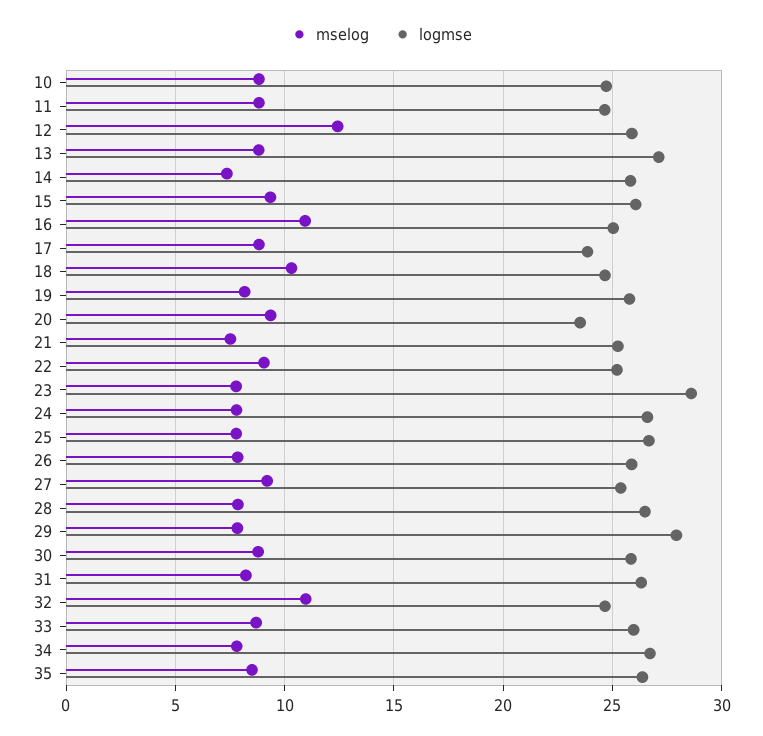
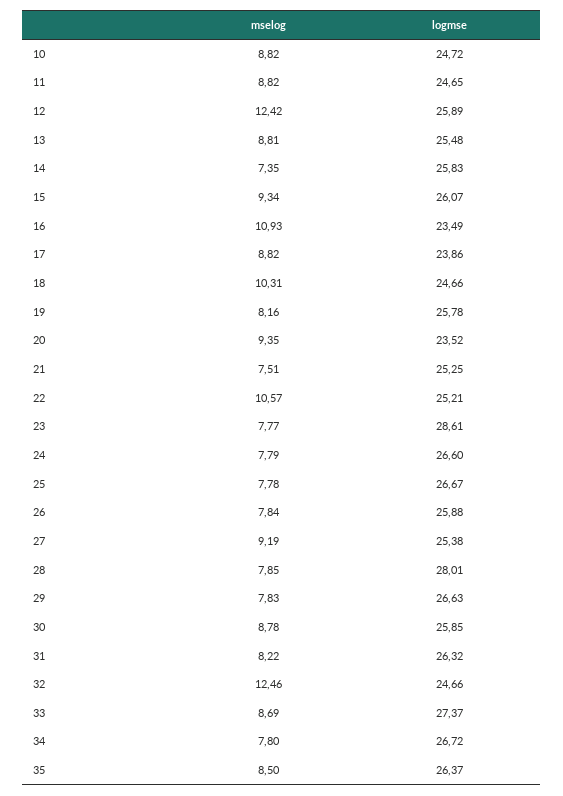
logmse, 13: 27 -> 25.48
logmse, 16: 25 -> 23.49
mselog, 22: 9 -> 10.57
logmse, 28: 26.5 -> 28.01
logmse, 29: 28 -> 26.63
mselog, 32: 11 -> 12.46
logmse, 33: 26 -> 27.37

